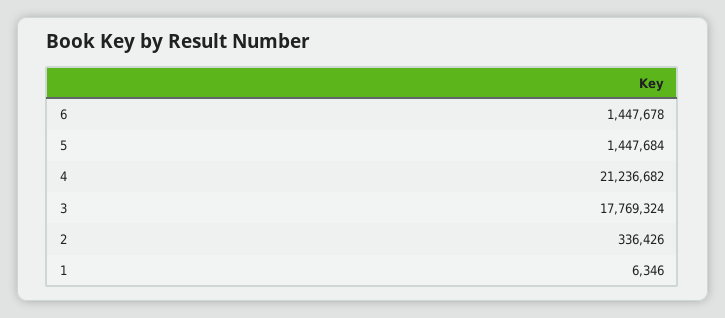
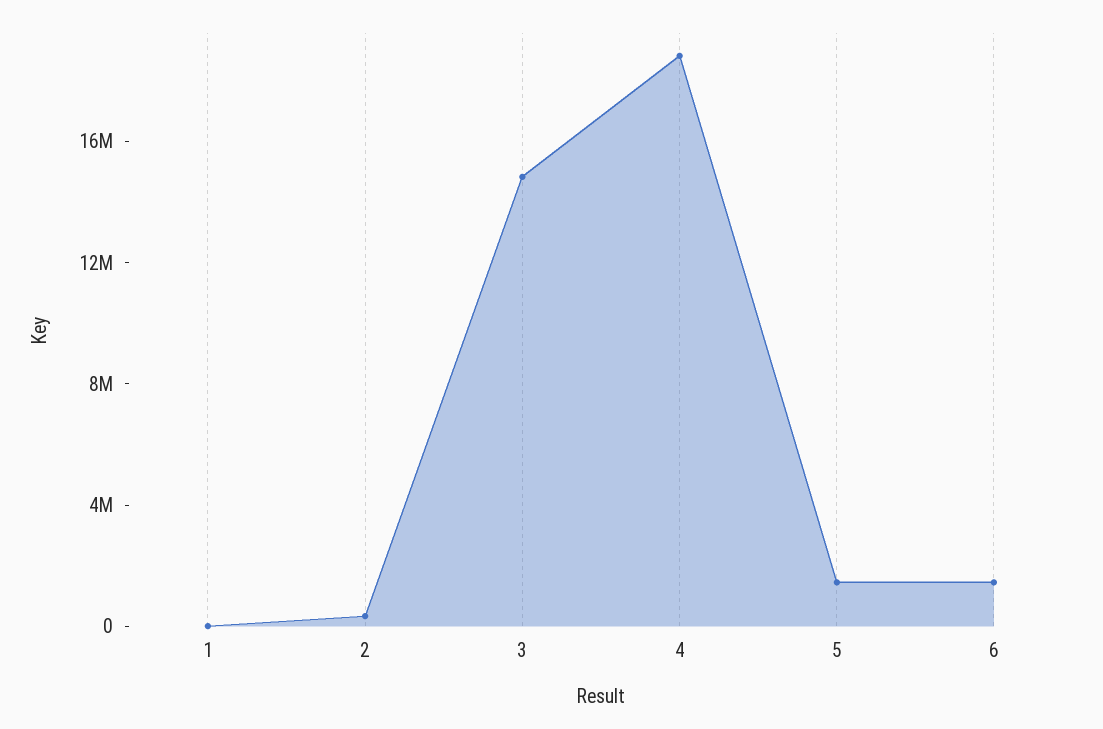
4: 21236682 -> 19000000
3: 17769324 -> 15000000

